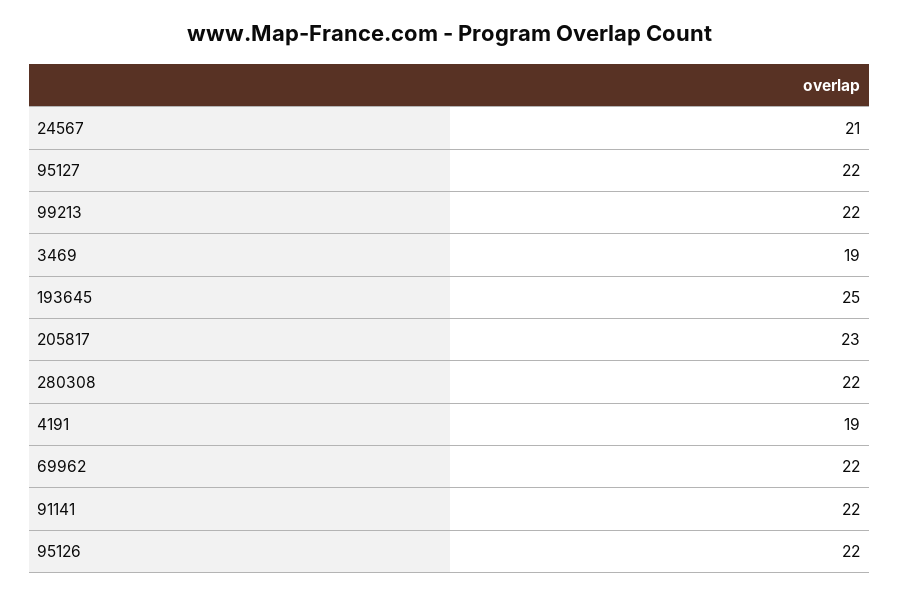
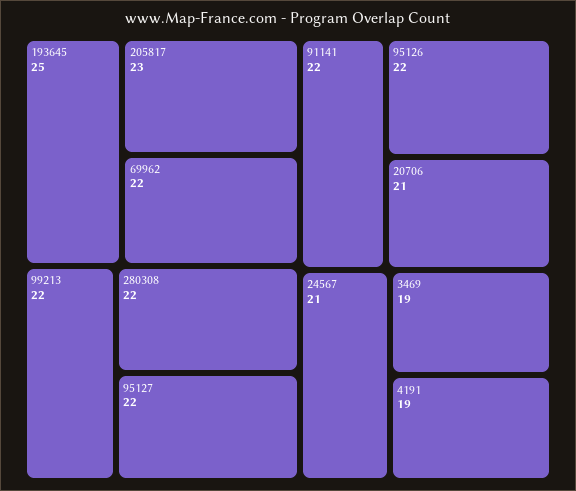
20706: none -> 21

